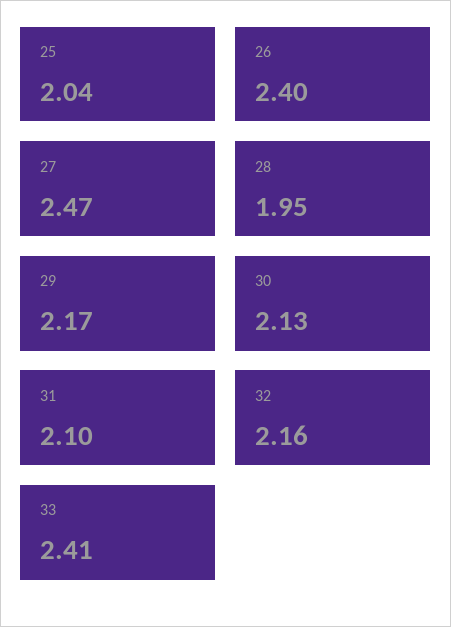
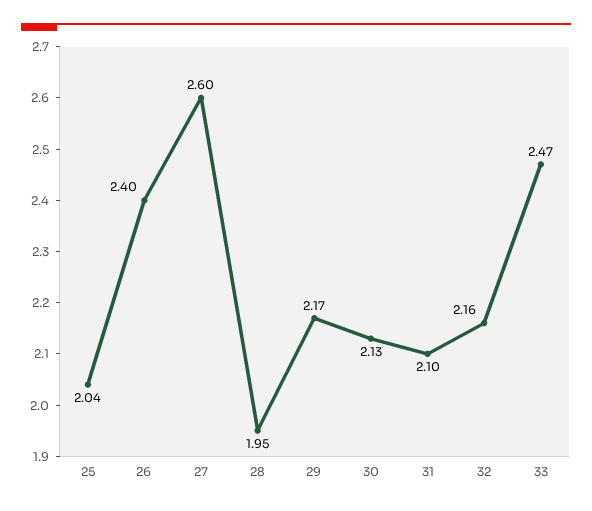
27: 2.47 -> 2.6
33: 2.41 -> 2.47

